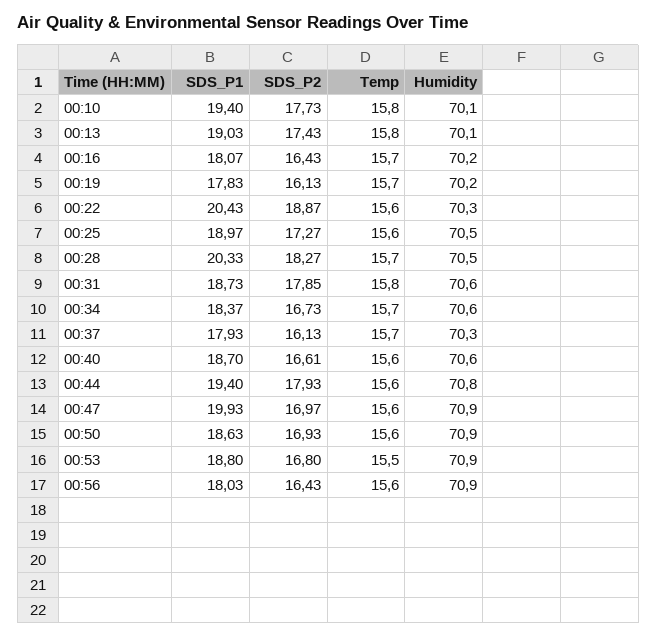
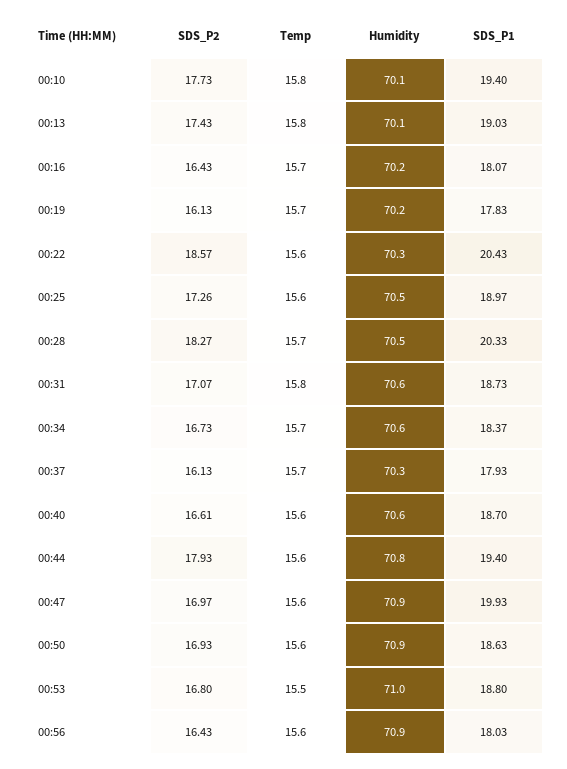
SDS_P2, 00:22: 18.87 -> 18.57
SDS_P2, 00:25: 17.27 -> 17.26
SDS_P2, 00:31: 17.85 -> 17.07
Humidity, 00:53: 70.9 -> 71

